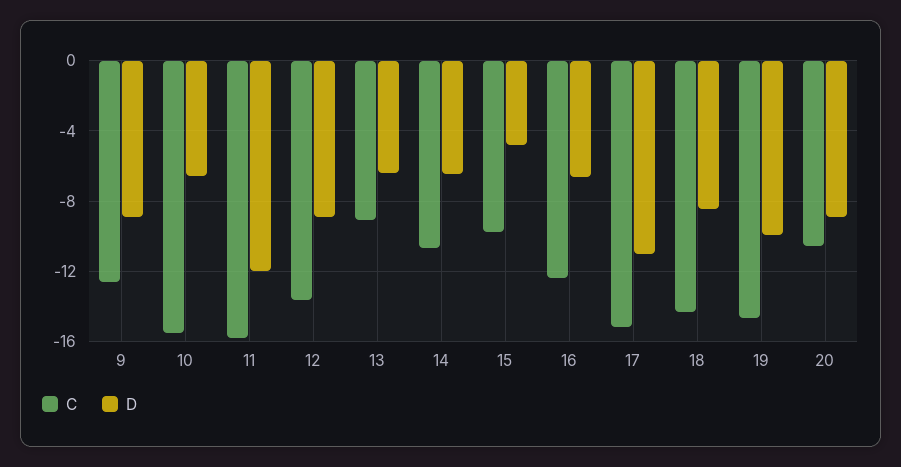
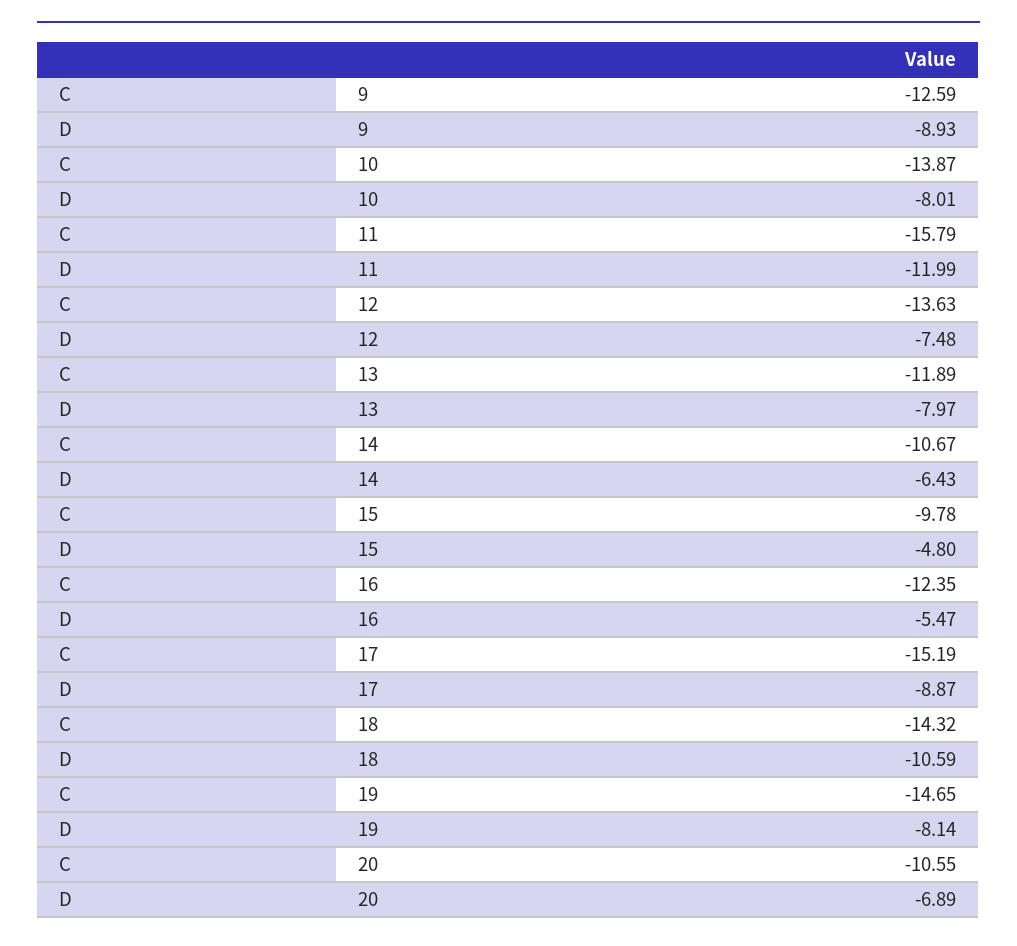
C, 10: -15.5 -> -13.87
D, 10: -6.5 -> -8.01
D, 12: -9 -> -7.48
C, 13: -9 -> -11.89
D, 13: -6.5 -> -7.97
D, 16: -6.5 -> -5.47
D, 17: -11 -> -8.87
D, 18: -8.5 -> -10.59
D, 19: -10 -> -8.14
D, 20: -9 -> -6.89

